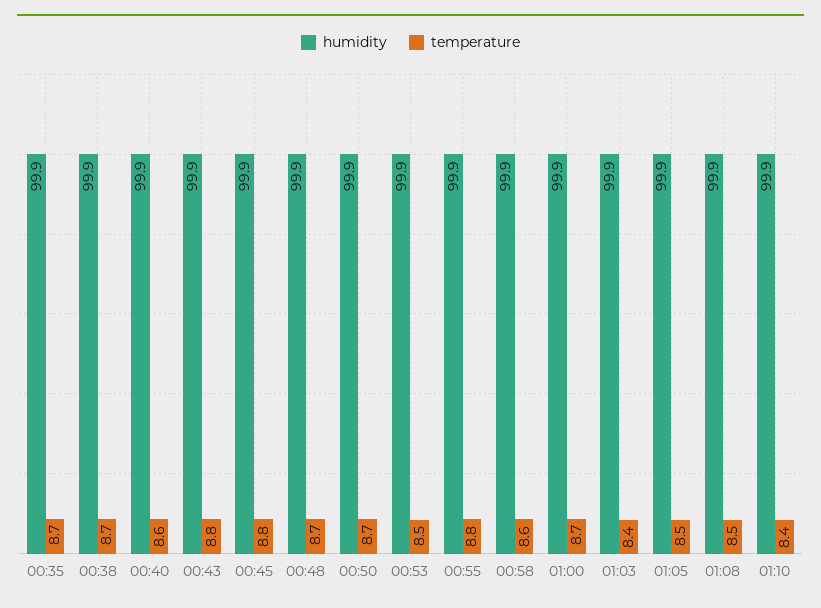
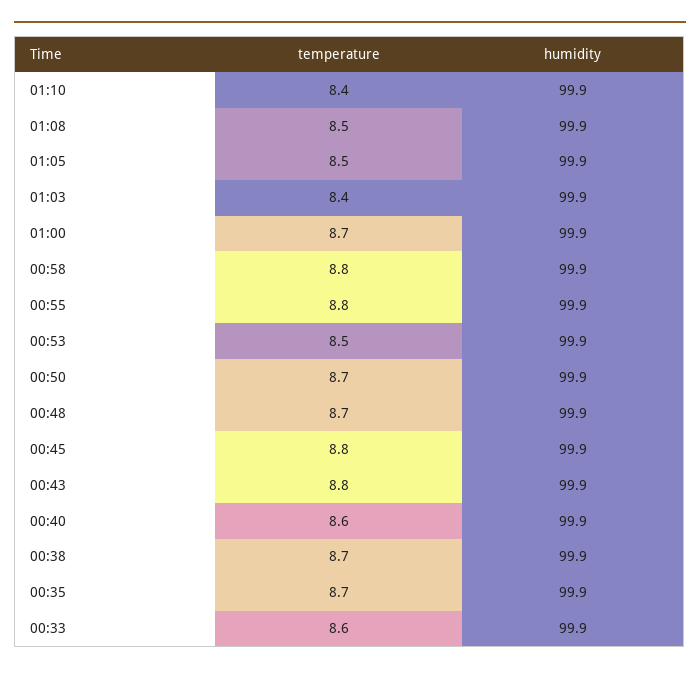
temperature, 00:58: 8.6 -> 8.8
temperature, 00:33: none -> 8.6
humidity, 00:33: none -> 99.9

